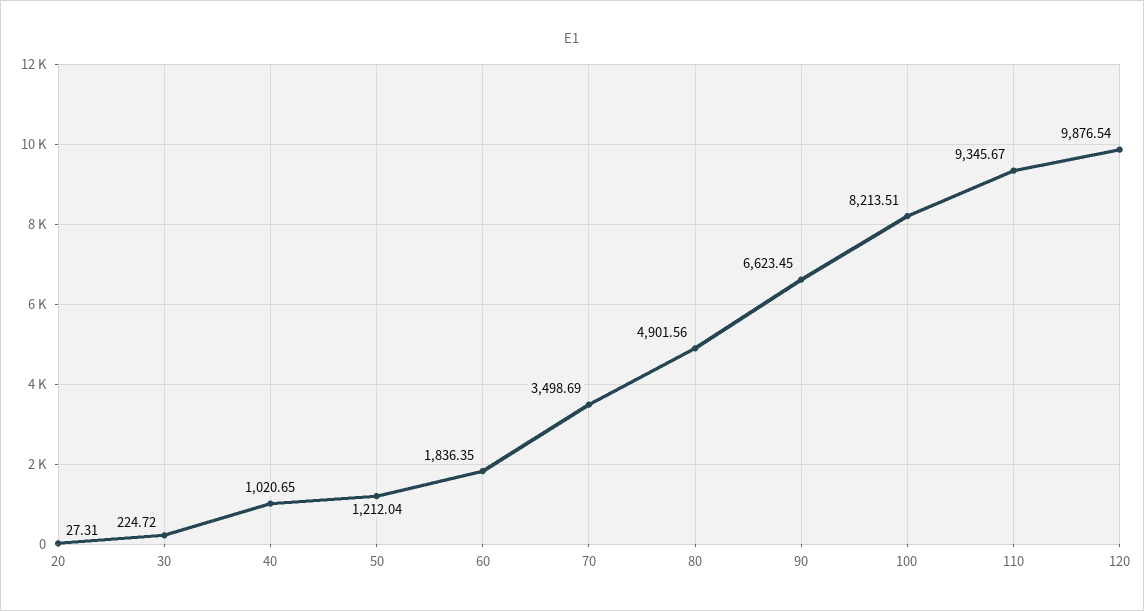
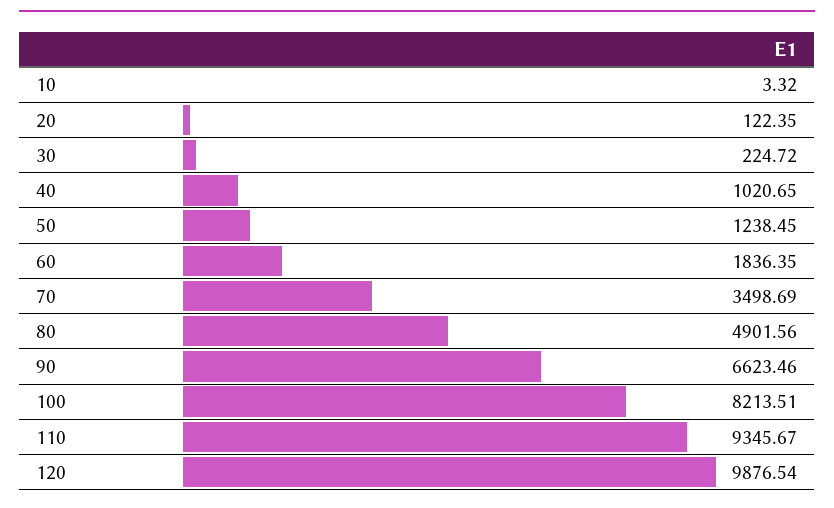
20: 27.31 -> 122.35
50: 1212.04 -> 1238.45
90: 6623.45 -> 6623.46
10: none -> 3.32

